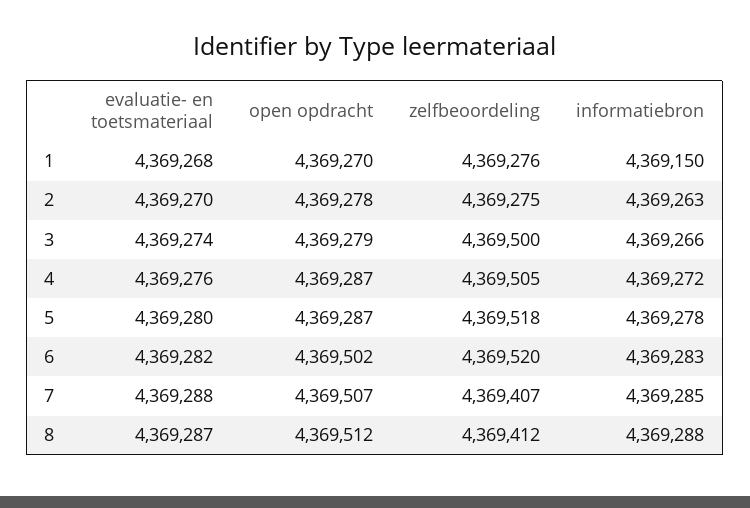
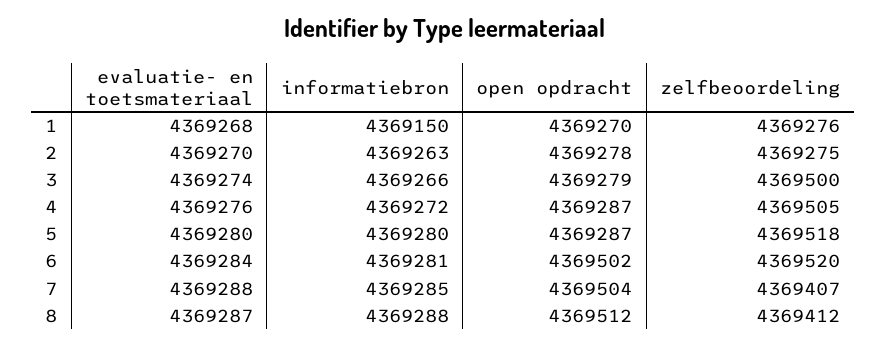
informatiebron, 5: 4369278 -> 4369280
evaluatie- en toetsmateriaal, 6: 4369282 -> 4369284
informatiebron, 6: 4369283 -> 4369281
open opdracht, 7: 4369507 -> 4369504

